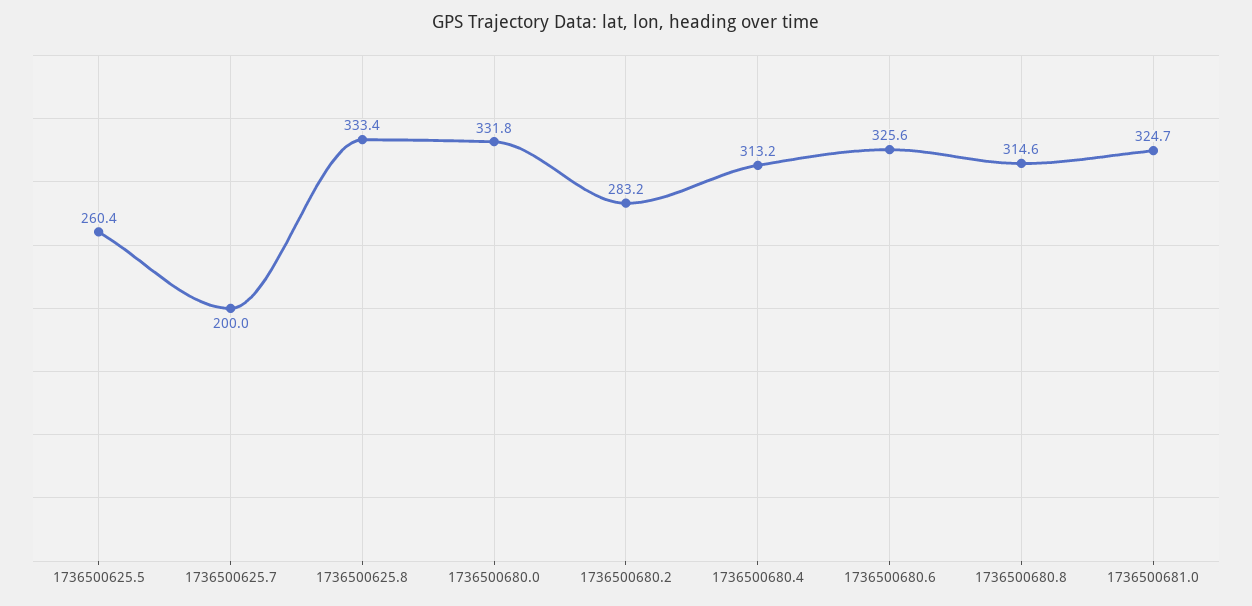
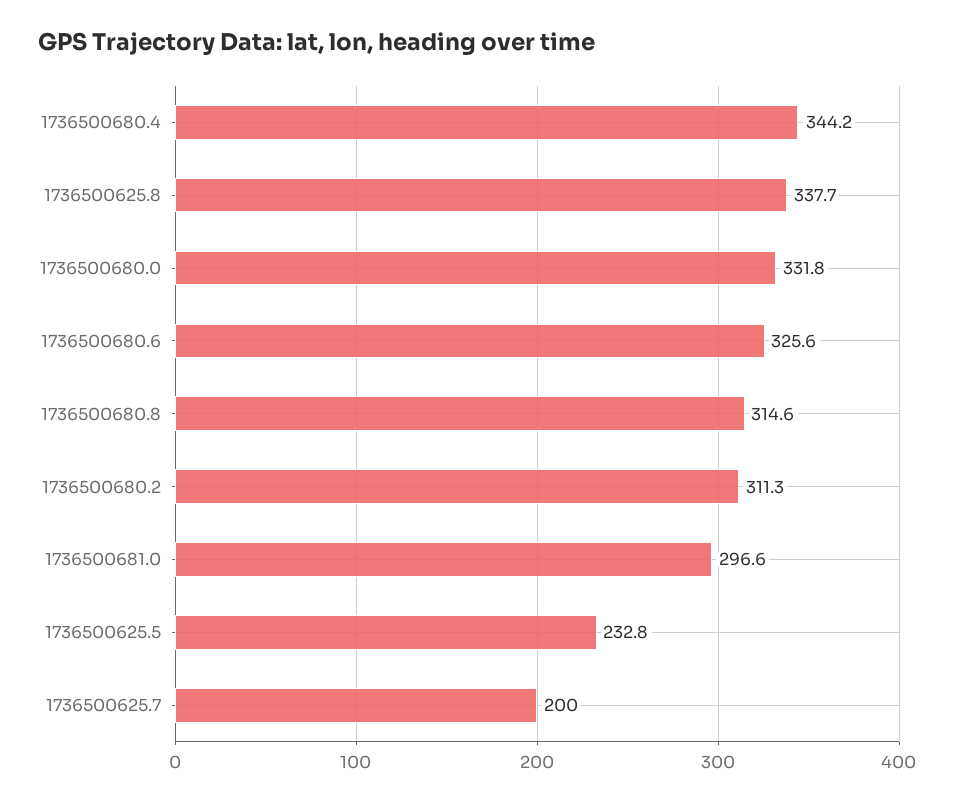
1736500625.5: 260.4 -> 232.8
1736500625.8: 333.4 -> 337.7
1736500680.2: 283.2 -> 311.3
1736500680.4: 313.2 -> 344.2
1736500681.0: 324.7 -> 296.6

